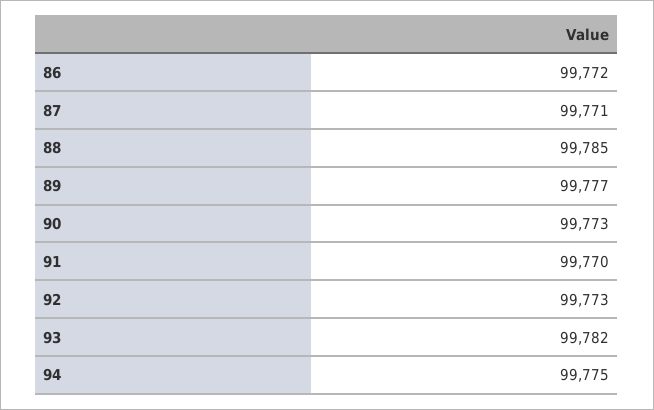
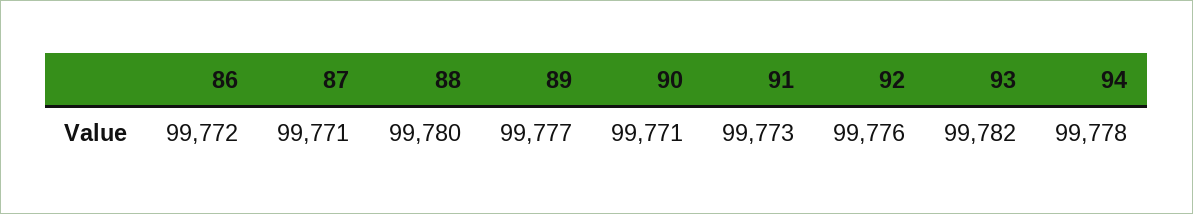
88: 99785 -> 99780
90: 99773 -> 99771
91: 99770 -> 99773
92: 99773 -> 99776
94: 99775 -> 99778

